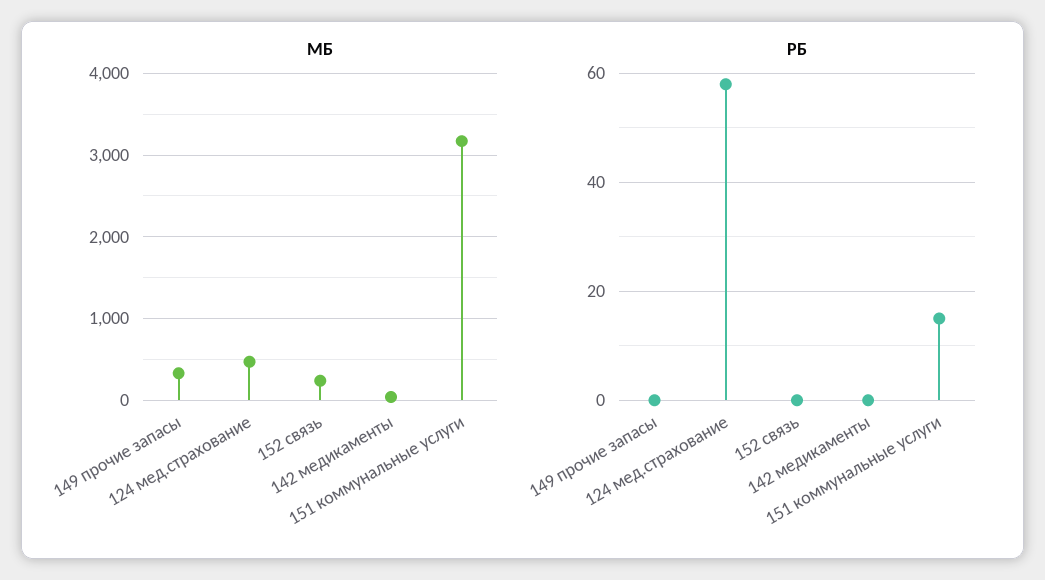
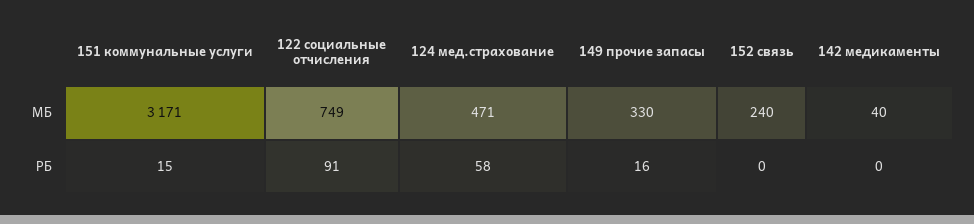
РБ, 149 прочие запасы: 0 -> 16
МБ, 122 социальные отчисления: none -> 749
РБ, 122 социальные отчисления: none -> 91

